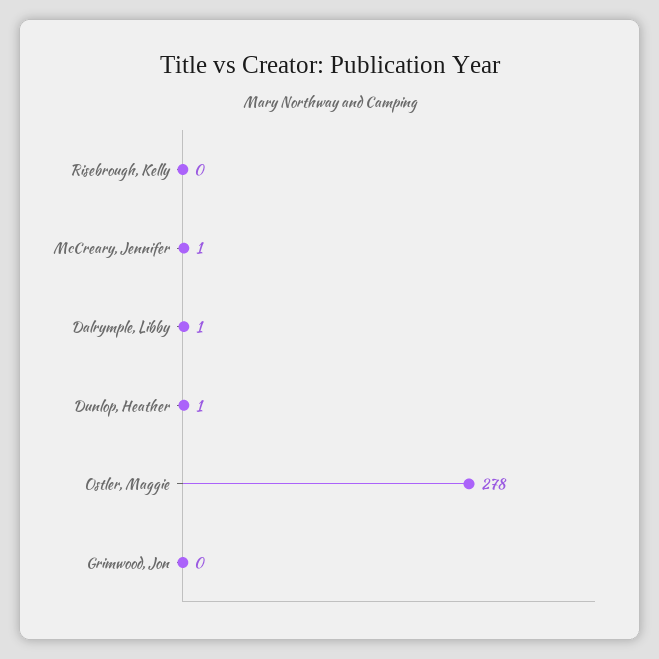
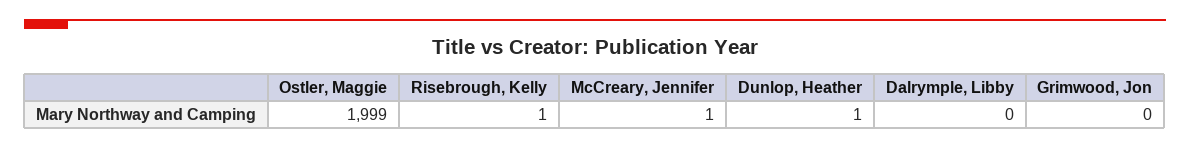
Risebrough, Kelly: 0 -> 1
Dalrymple, Libby: 1 -> 0
Ostler, Maggie: 278 -> 1999

